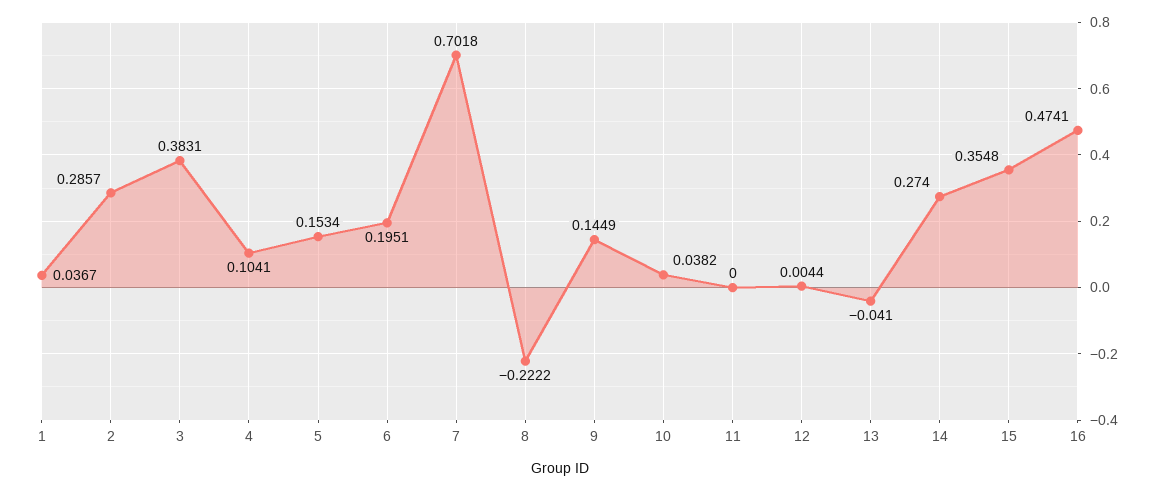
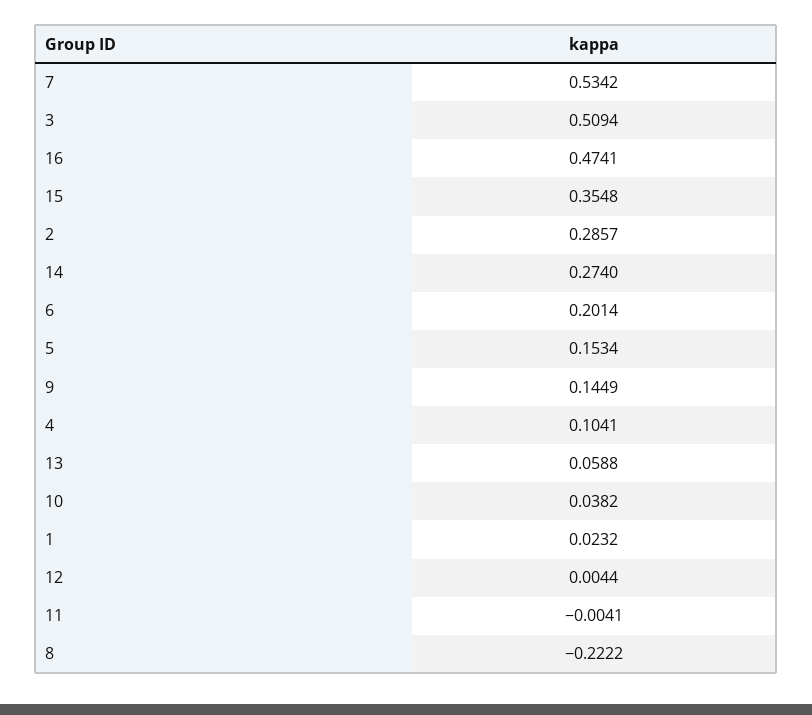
1: 0.0367 -> 0.0232
3: 0.3831 -> 0.5094
6: 0.1951 -> 0.2014
7: 0.7018 -> 0.5342
11: 0 -> -0.0041
13: -0.041 -> 0.0588

